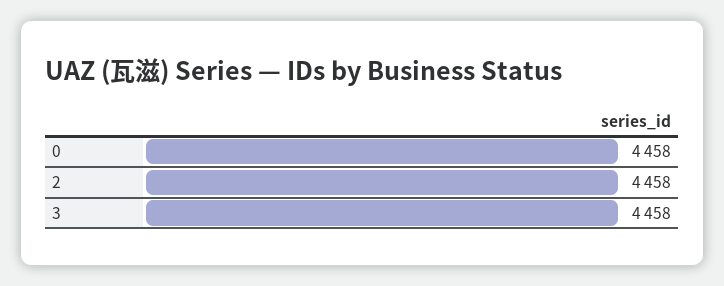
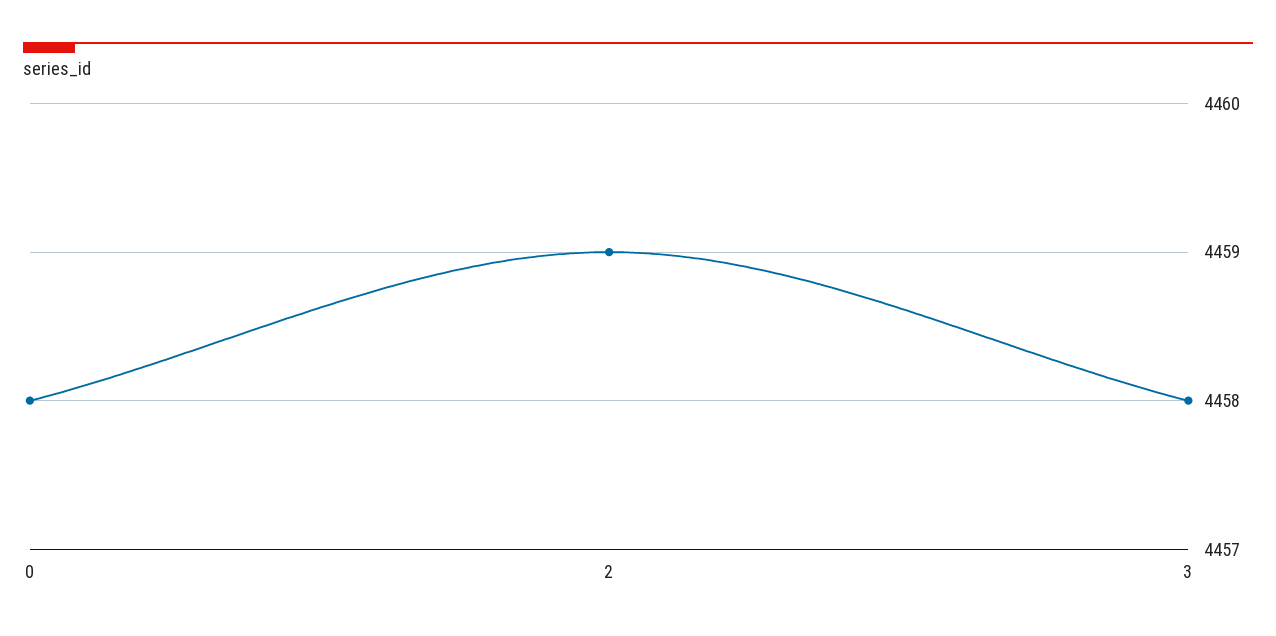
2: 4458 -> 4459

